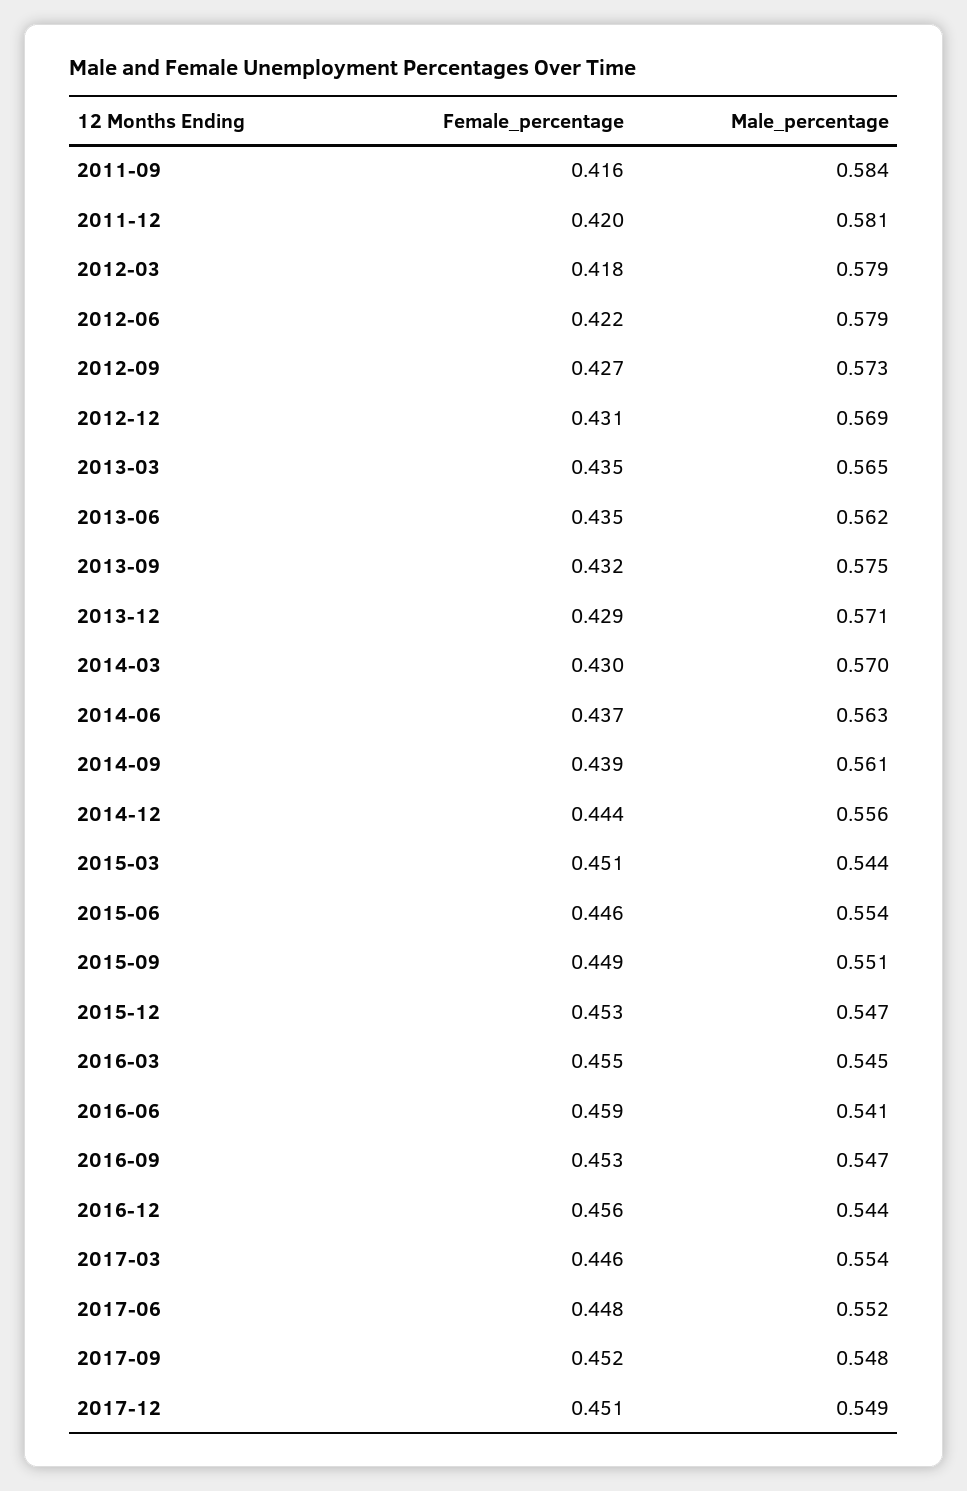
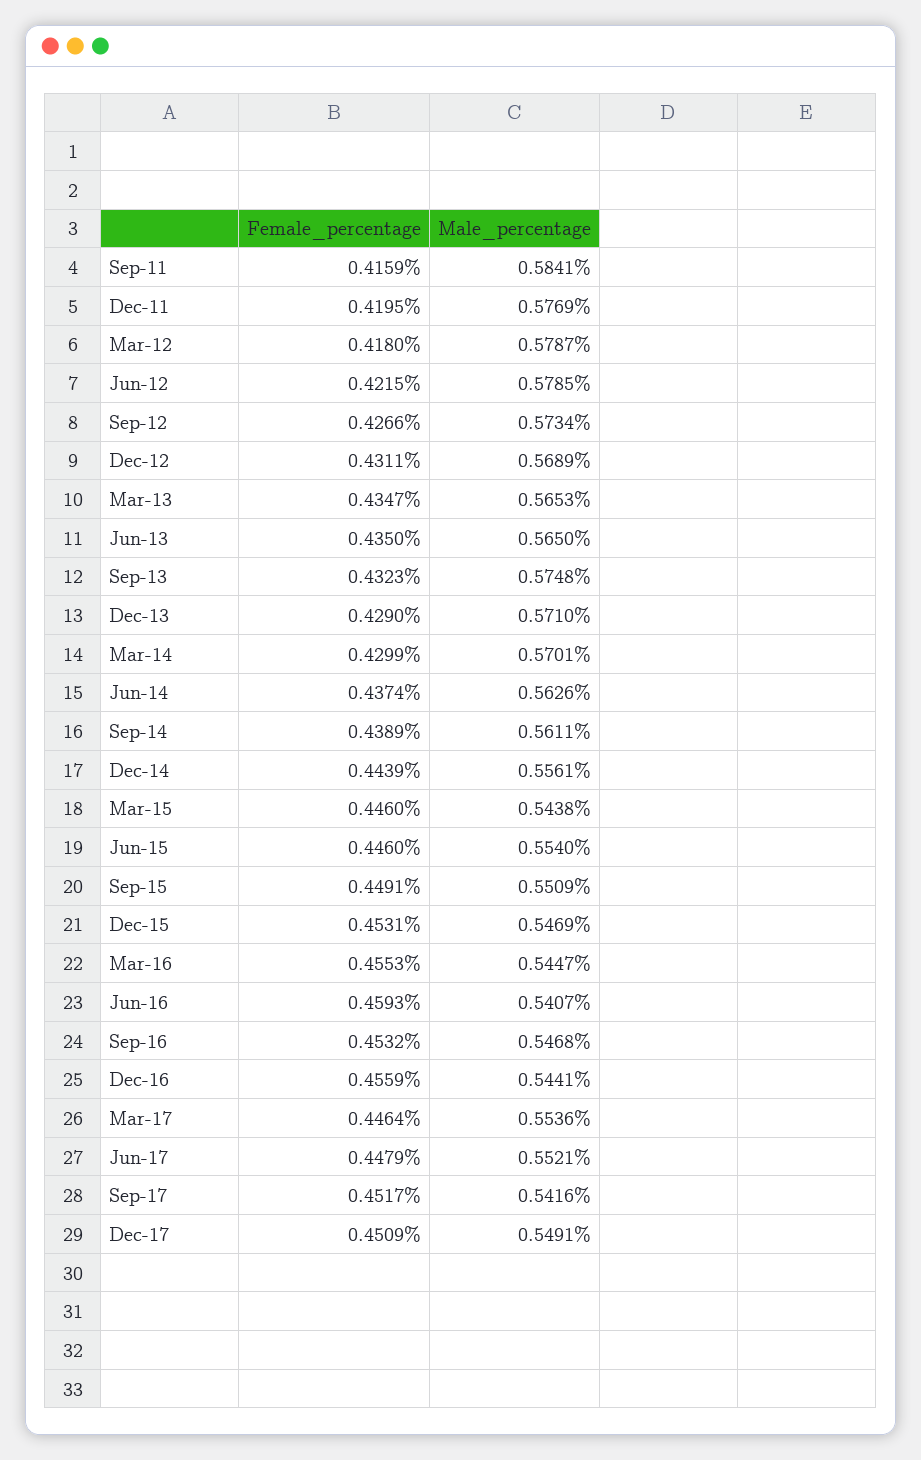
Male_percentage, 2011-12: 0.581 -> 0.5769
Male_percentage, 2013-06: 0.562 -> 0.565
Female_percentage, 2015-03: 0.451 -> 0.446
Male_percentage, 2017-09: 0.548 -> 0.5416

